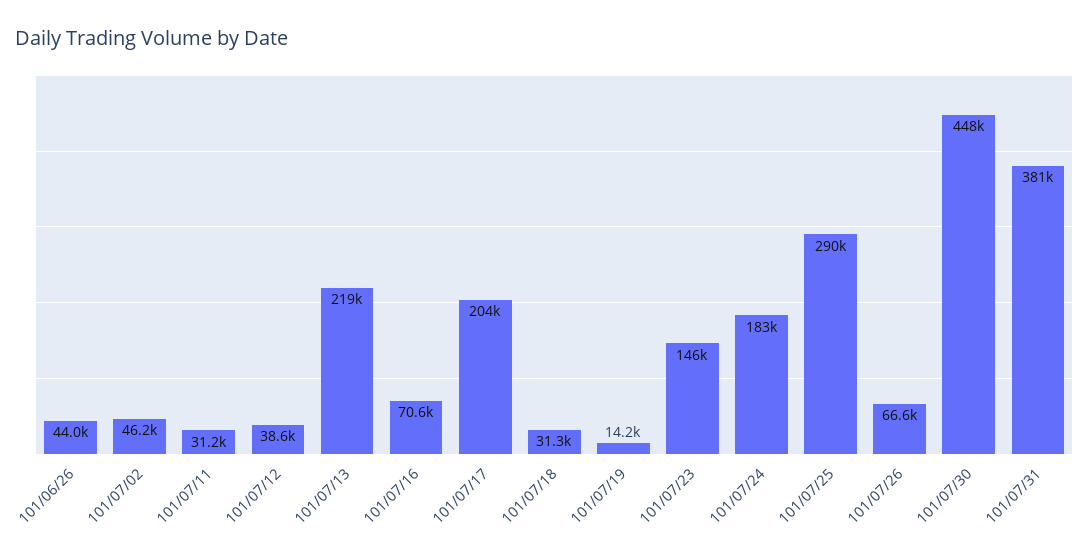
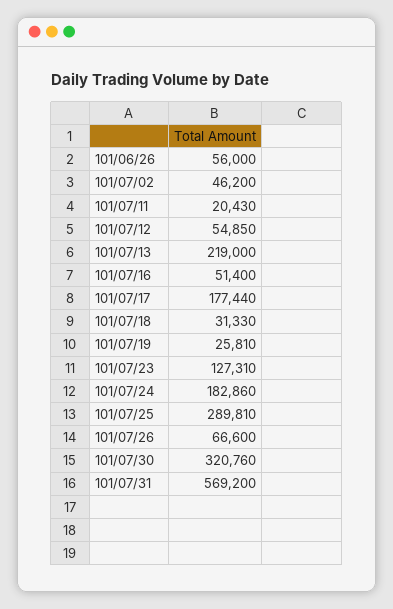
101/06/26: 44000 -> 56000
101/07/11: 31200 -> 20430
101/07/12: 38600 -> 54850
101/07/16: 70600 -> 51400
101/07/17: 204000 -> 177440
101/07/19: 14200 -> 25810
101/07/23: 146000 -> 127310
101/07/30: 448000 -> 320760
101/07/31: 381000 -> 569200

